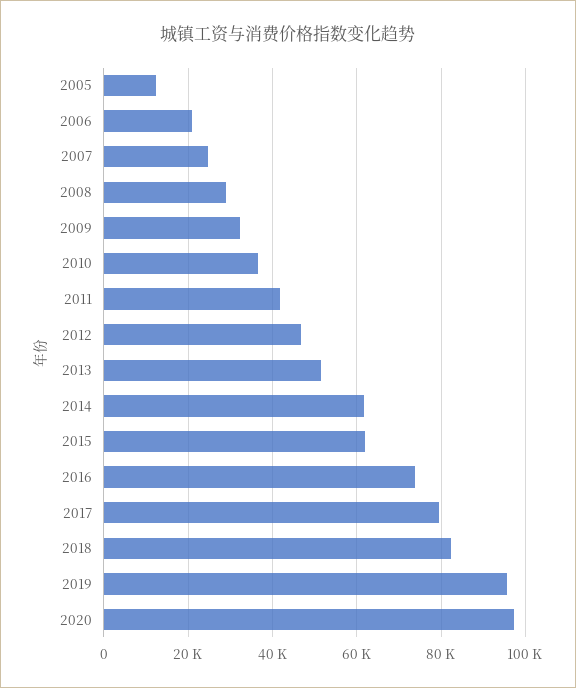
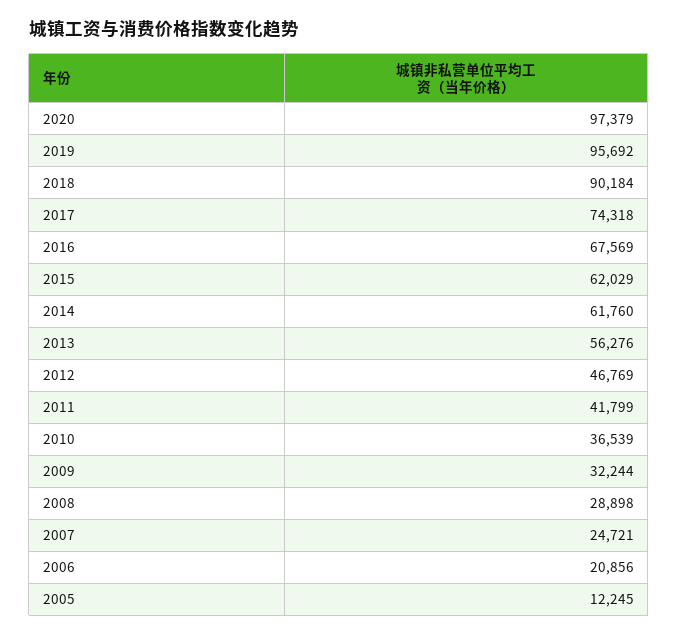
2013: 52000 -> 56276
2016: 74000 -> 67569
2017: 80000 -> 74318
2018: 82000 -> 90184

